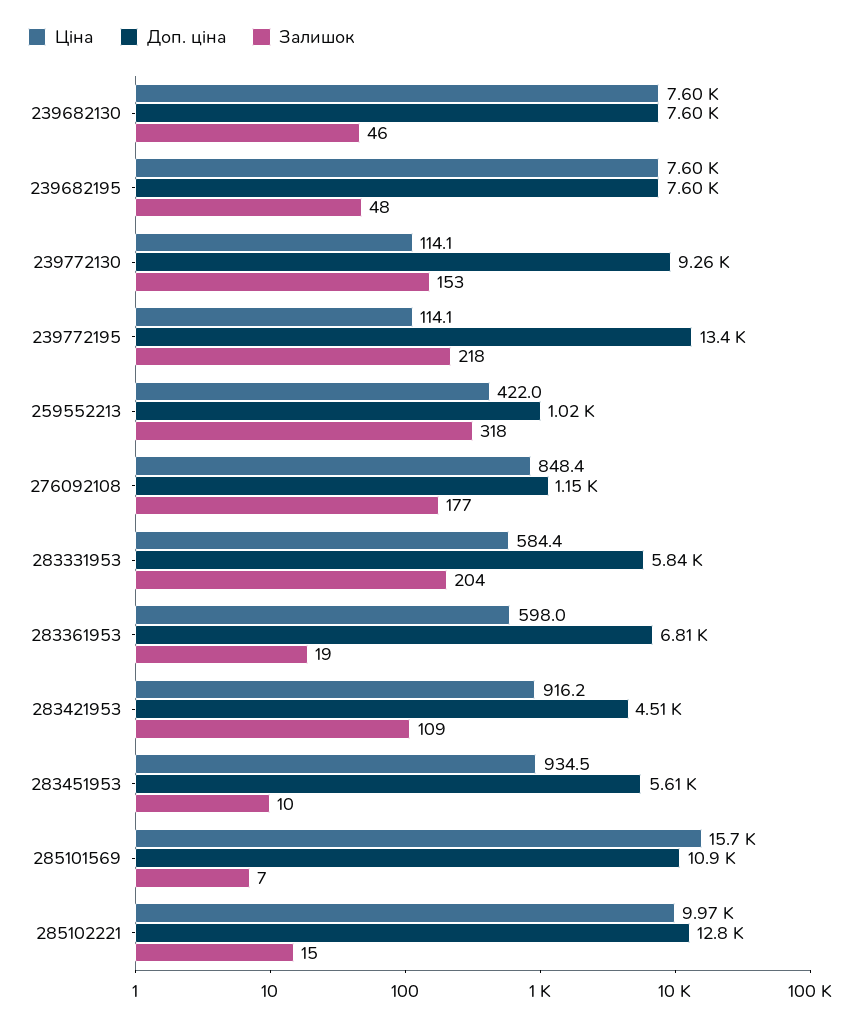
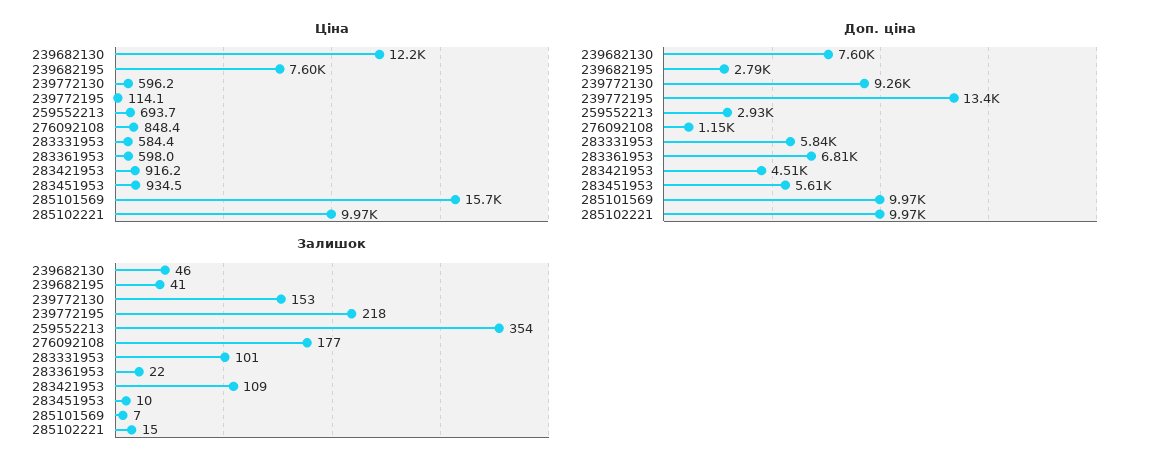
Ціна, 239682130: 7600 -> 12200
Доп. ціна, 239682195: 7600 -> 2790
Залишок, 239682195: 48 -> 41
Ціна, 239772130: 114.1 -> 596.2
Ціна, 259552213: 422 -> 693.7
Доп. ціна, 259552213: 1020 -> 2930
Залишок, 259552213: 318 -> 354
Залишок, 283331953: 204 -> 101
Залишок, 283361953: 19 -> 22
Доп. ціна, 285101569: 10900 -> 9970
Доп. ціна, 285102221: 12800 -> 9970

